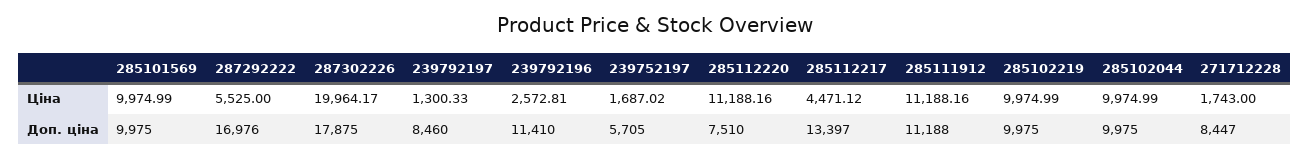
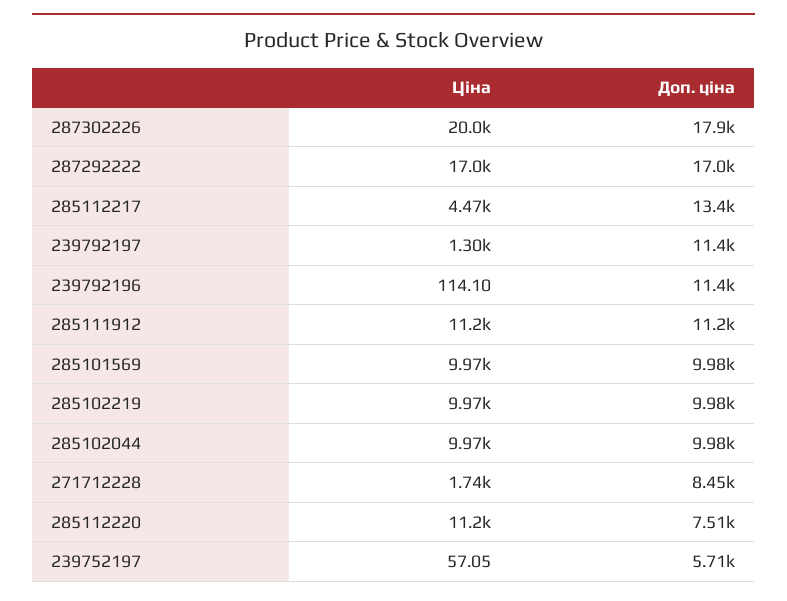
287292222, Ціна: 5525 -> 17000
239792196, Ціна: 2572.81 -> 114.1
239752197, Ціна: 1687.02 -> 57.05
239792197, Доп. ціна: 8460 -> 11400

